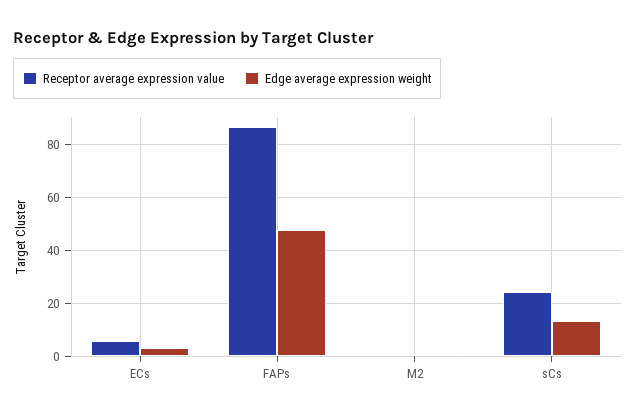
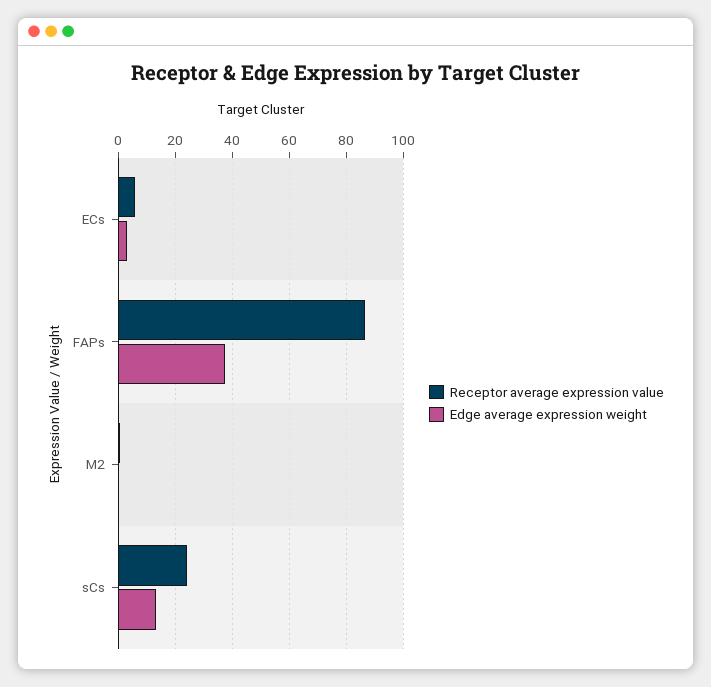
Edge average expression weight, FAPs: 47.5 -> 37.5

